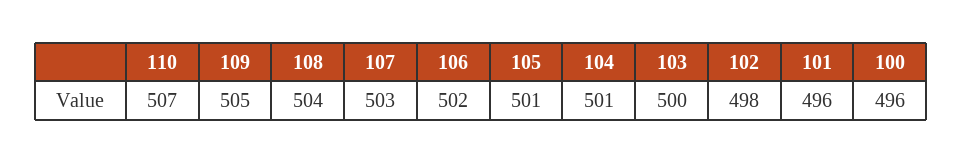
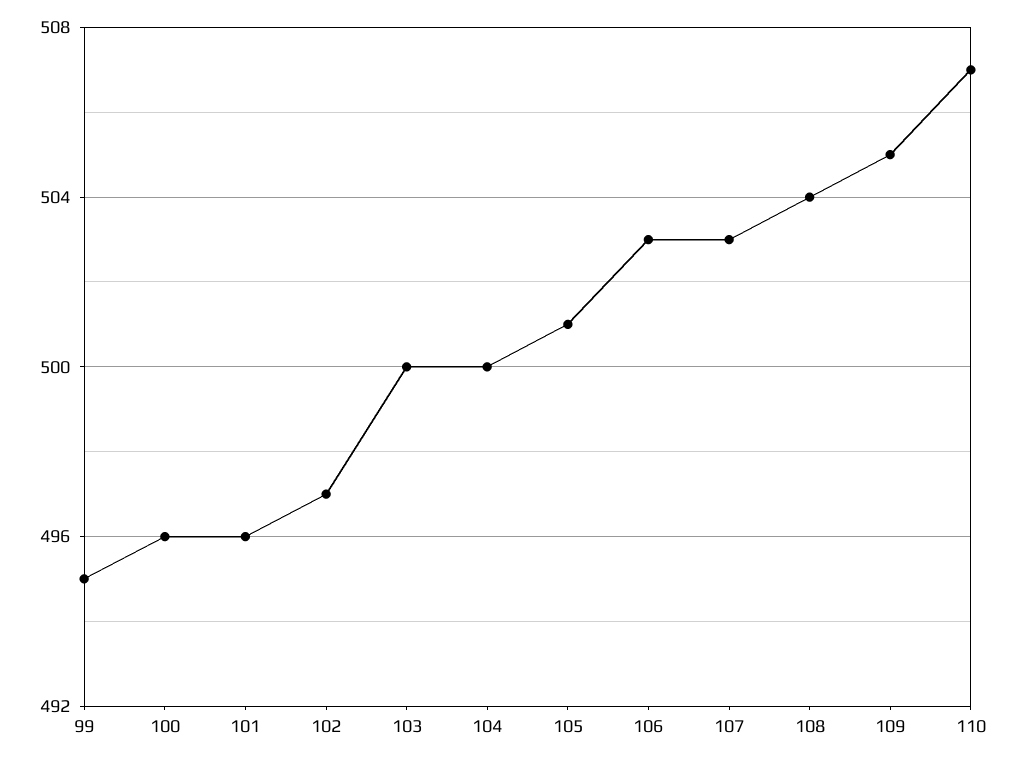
106: 502 -> 503
104: 501 -> 500
102: 498 -> 497
99: none -> 495

